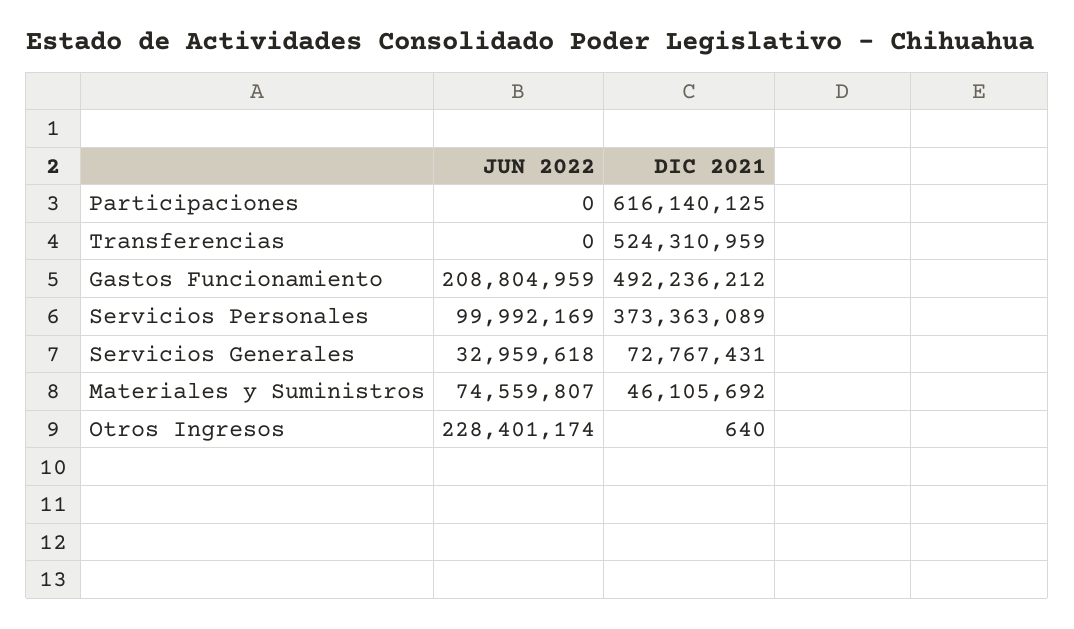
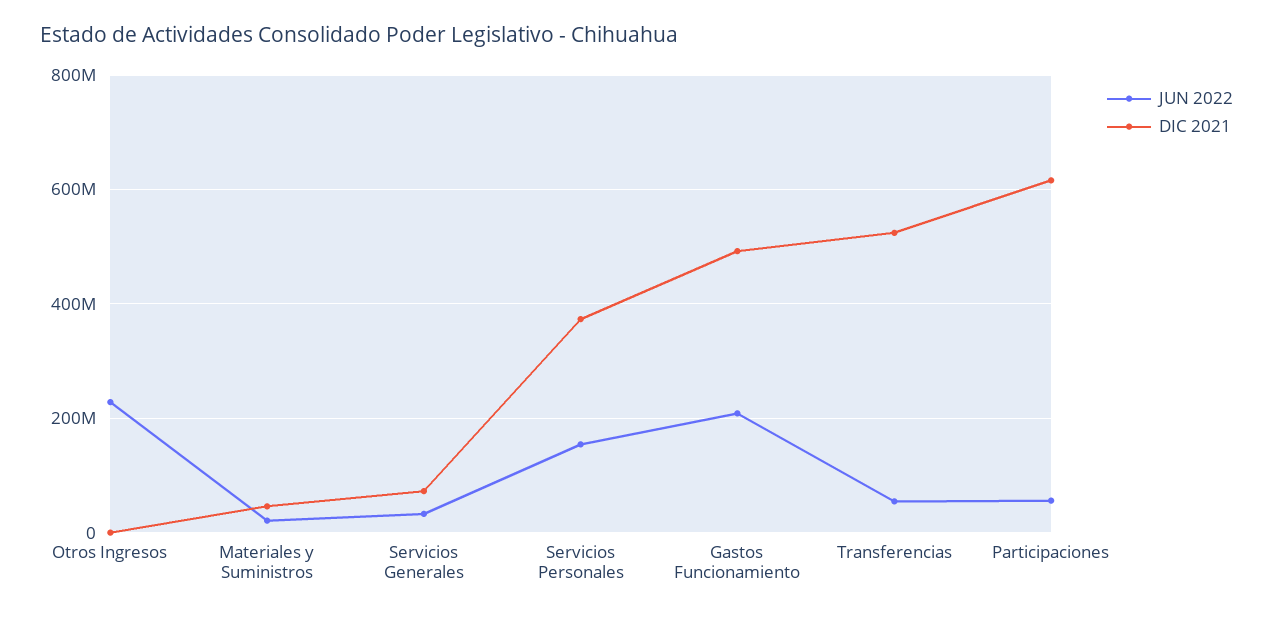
JUN 2022, Participaciones: 0 -> 60000000
JUN 2022, Transferencias: 0 -> 60000000
JUN 2022, Servicios Personales: 99992169 -> 160000000
JUN 2022, Materiales y Suministros: 74559807 -> 20000000

